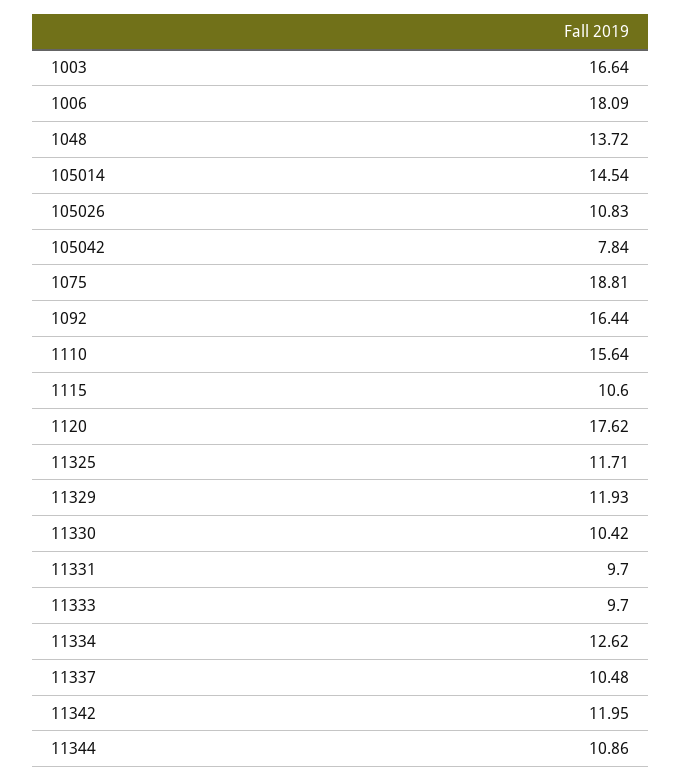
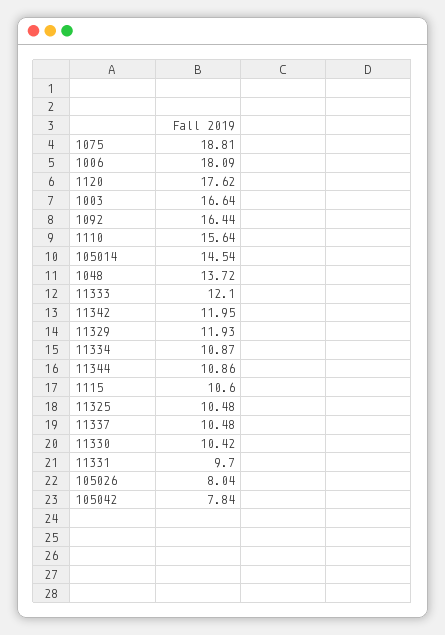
105026: 10.83 -> 8.04
11325: 11.71 -> 10.48
11333: 9.7 -> 12.1
11334: 12.62 -> 10.87

